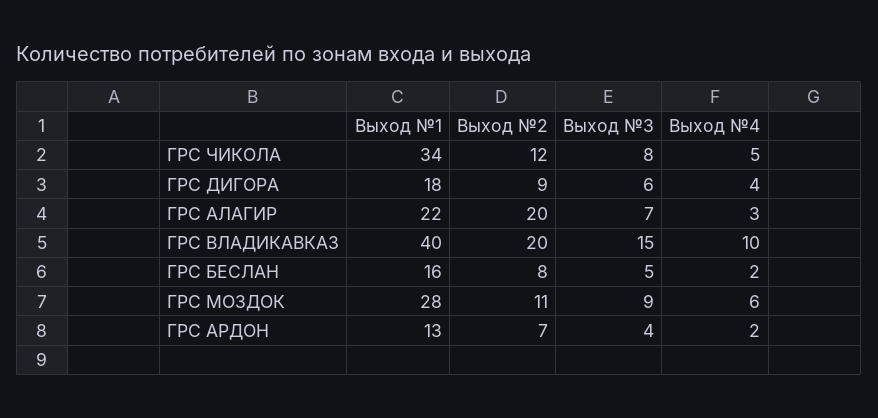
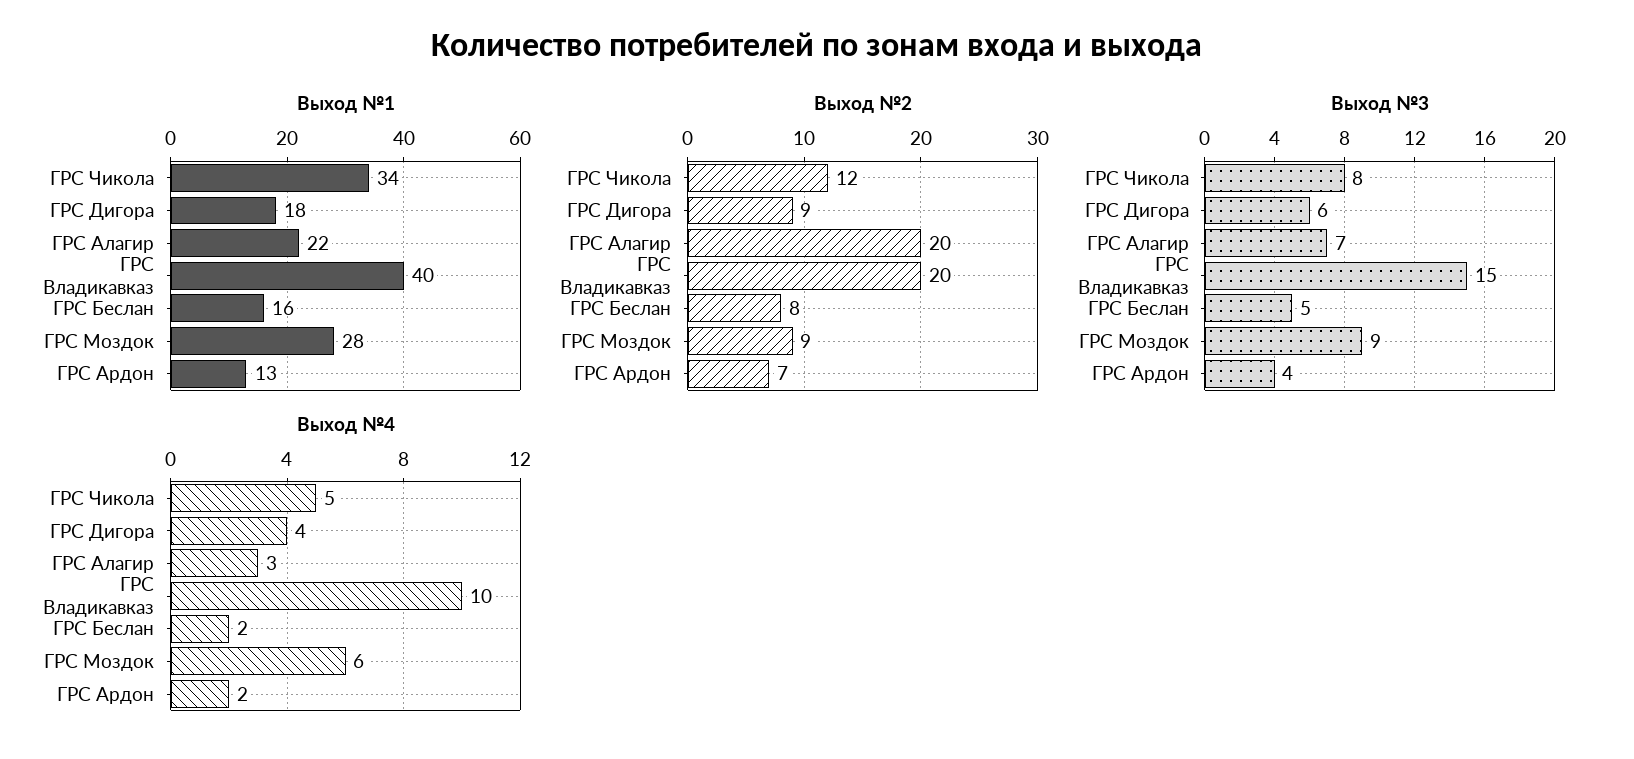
Выход №2, ГРС МОЗДОК: 11 -> 9

